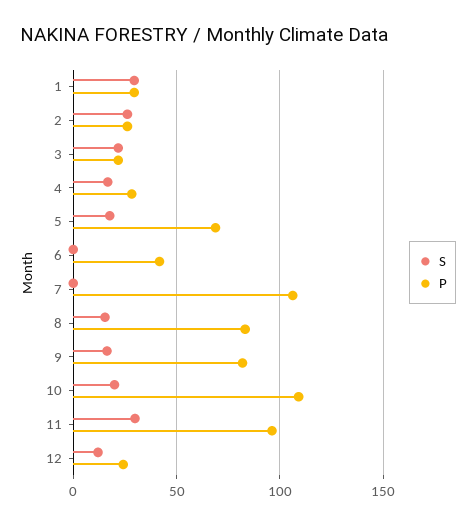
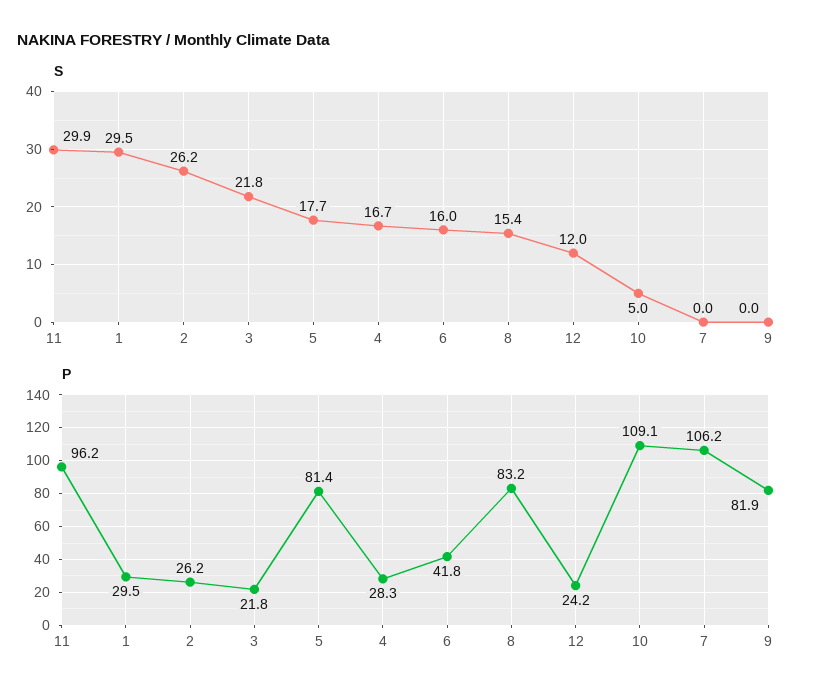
P, 5: 70 -> 81.4
S, 6: 0 -> 16
S, 9: 15 -> 0
S, 10: 20 -> 5

